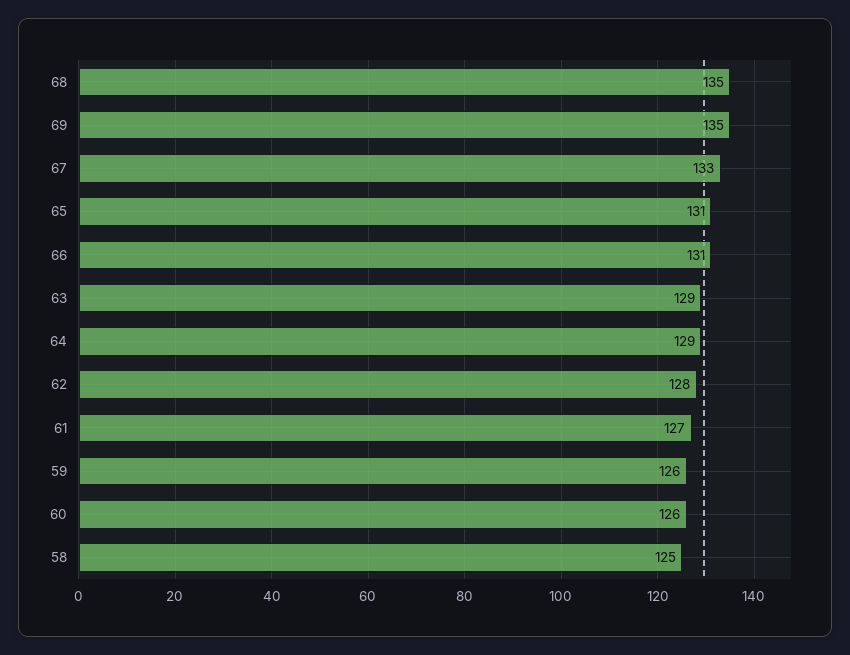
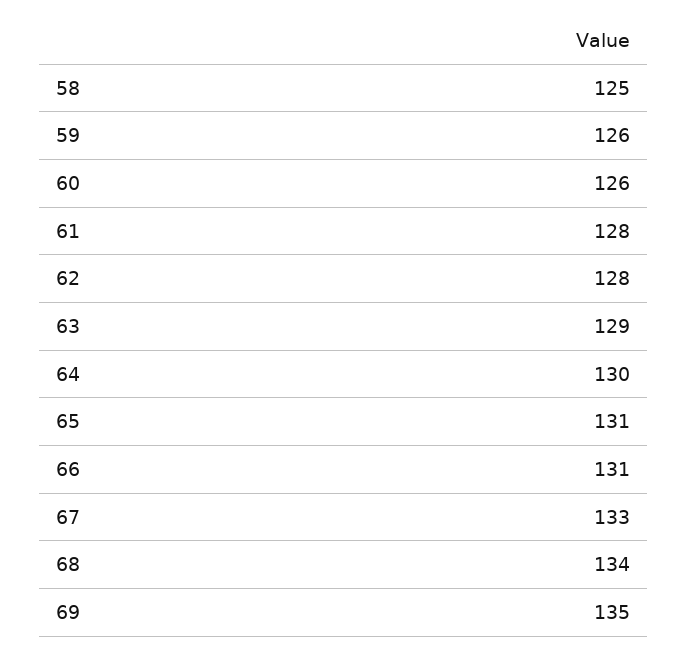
68: 135 -> 134
64: 129 -> 130
61: 127 -> 128

